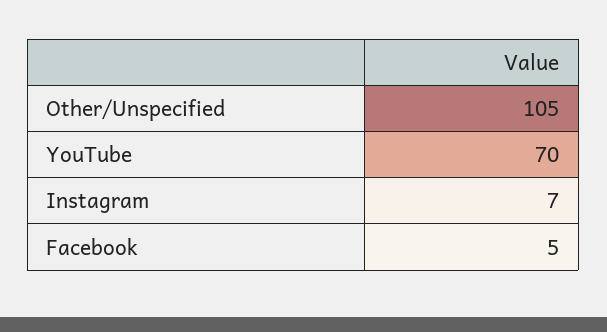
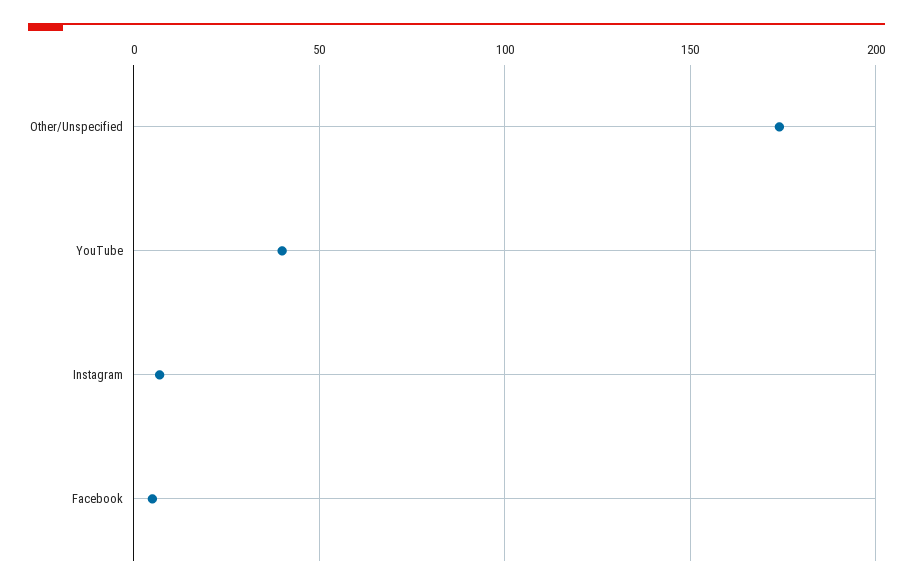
Other/Unspecified: 105 -> 175
YouTube: 70 -> 40

